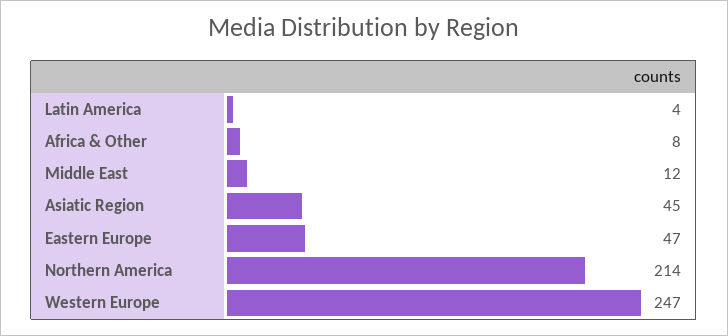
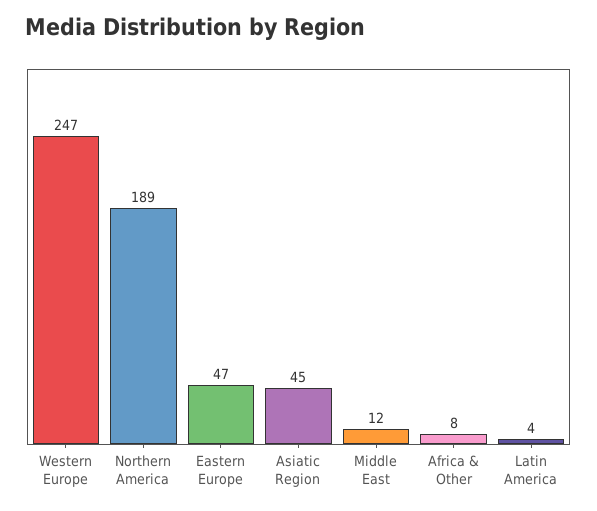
Northern America: 214 -> 189

